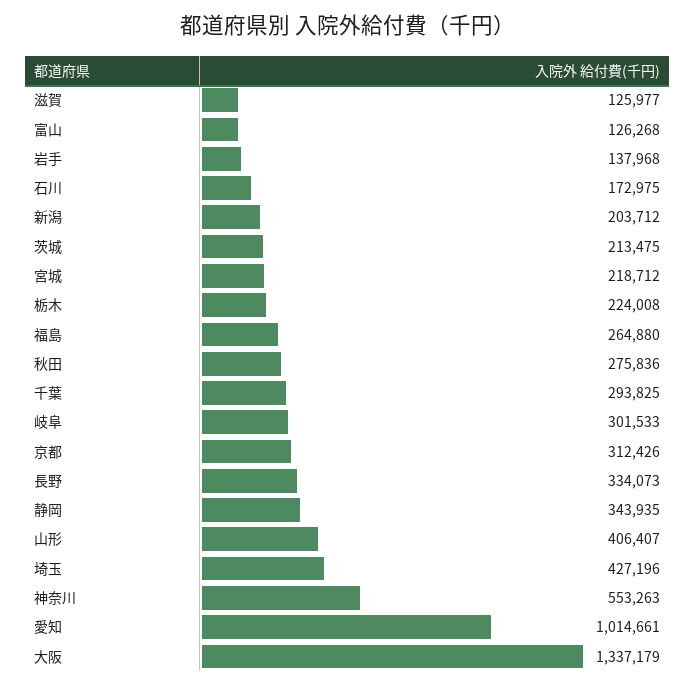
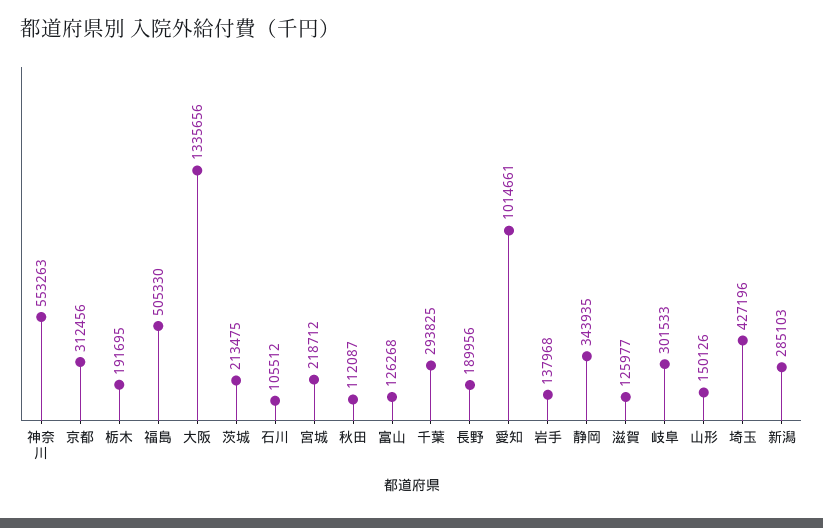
石川: 172975 -> 105512
新潟: 203712 -> 285103
栃木: 224008 -> 191695
福島: 264880 -> 505330
秋田: 275836 -> 112087
京都: 312426 -> 312456
長野: 334073 -> 189956
山形: 406407 -> 150126
大阪: 1337179 -> 1335656

